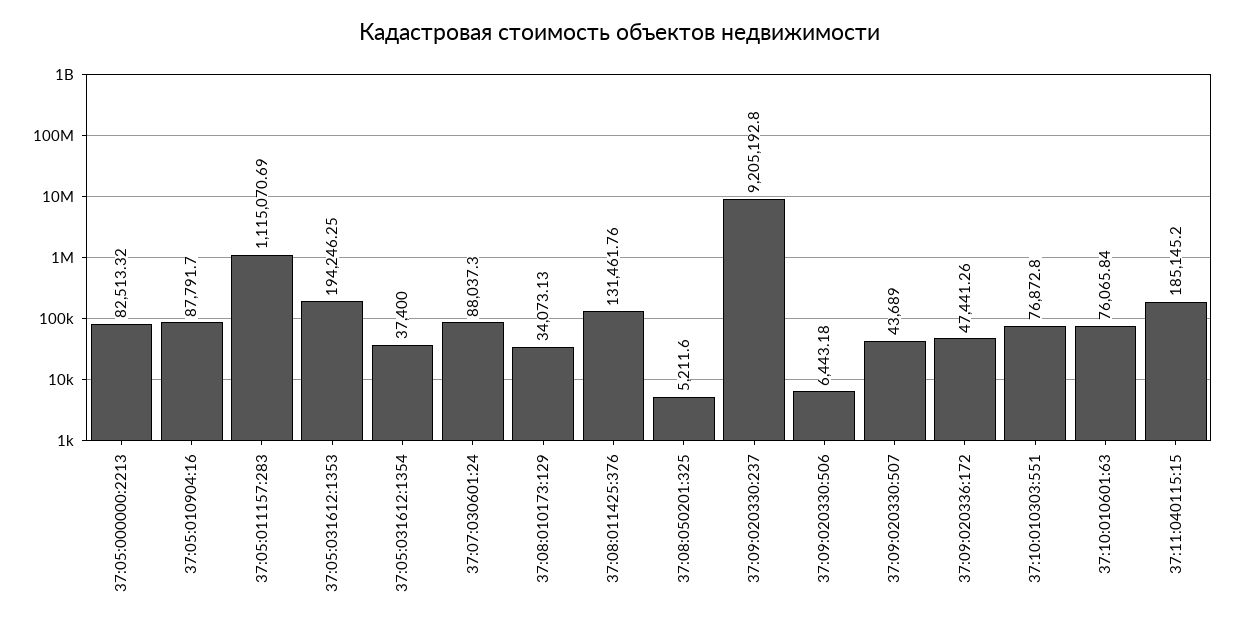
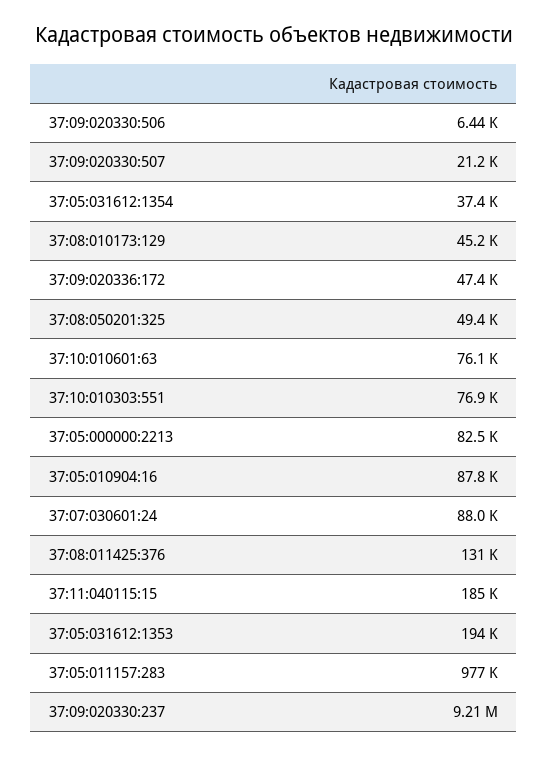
37:05:011157:283: 1115070.69 -> 977000
37:08:010173:129: 34073.13 -> 45200
37:08:050201:325: 5211.6 -> 49400
37:09:020330:507: 43689 -> 21200

